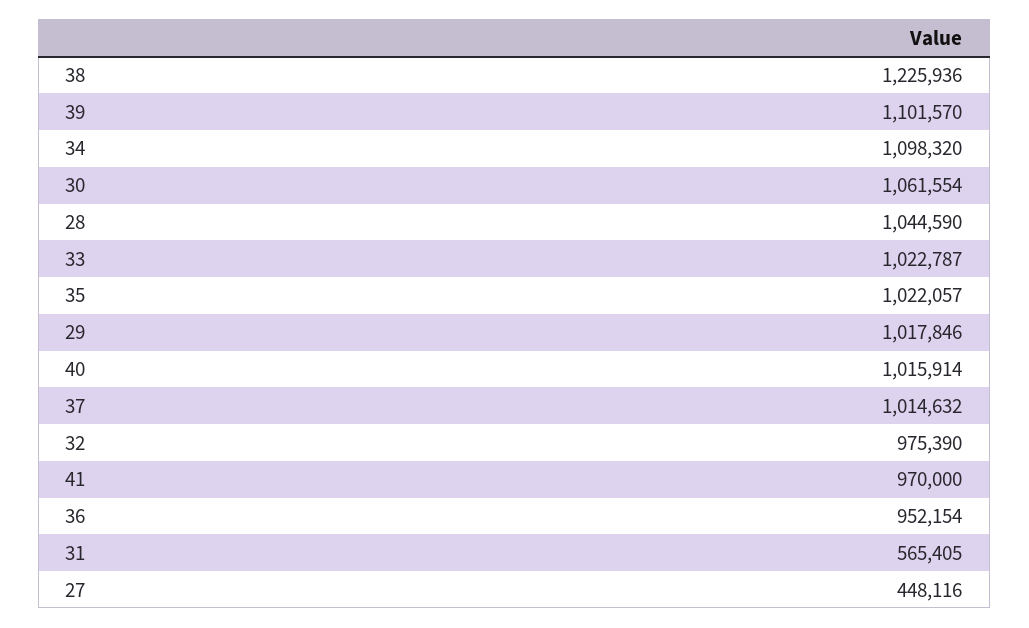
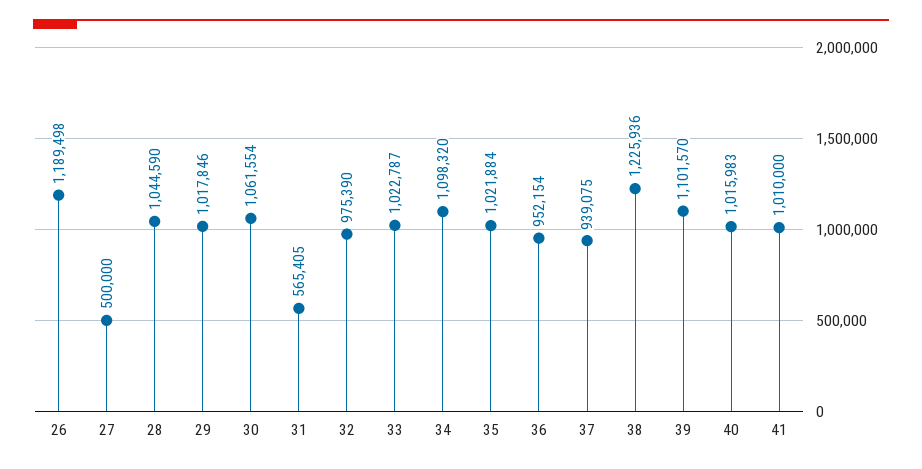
35: 1022057 -> 1021884
40: 1015914 -> 1015983
37: 1014632 -> 939075
41: 970000 -> 1010000
27: 448116 -> 500000
26: none -> 1189498

